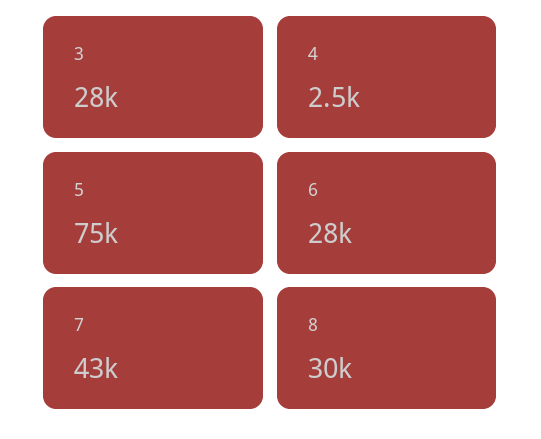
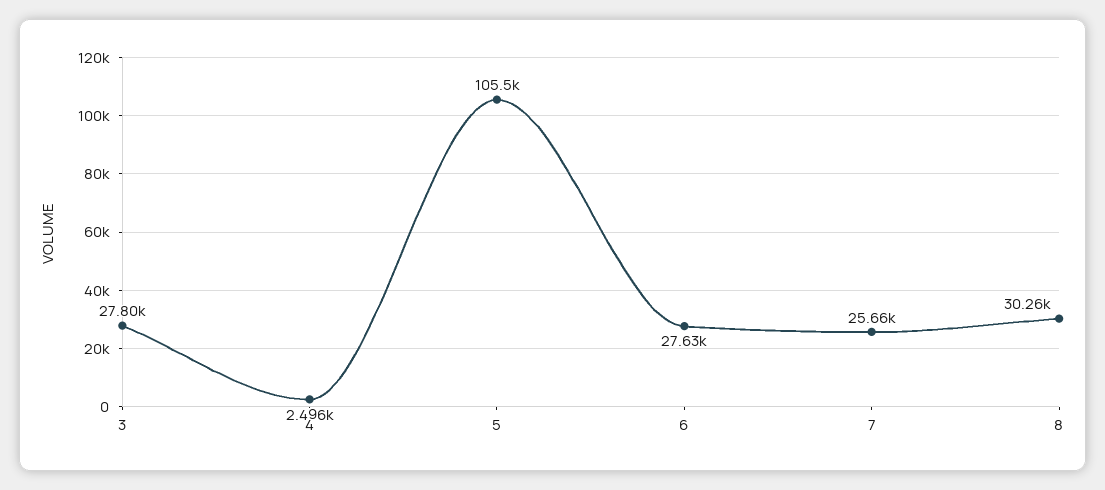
5: 75000 -> 105500
7: 43000 -> 25660

